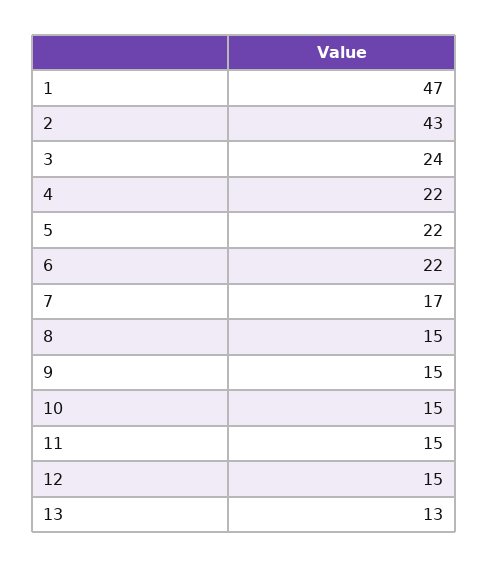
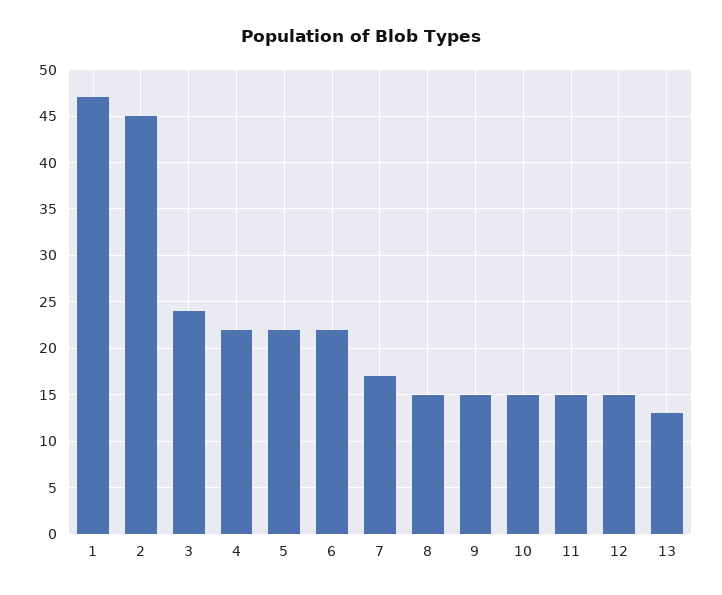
2: 43 -> 45

